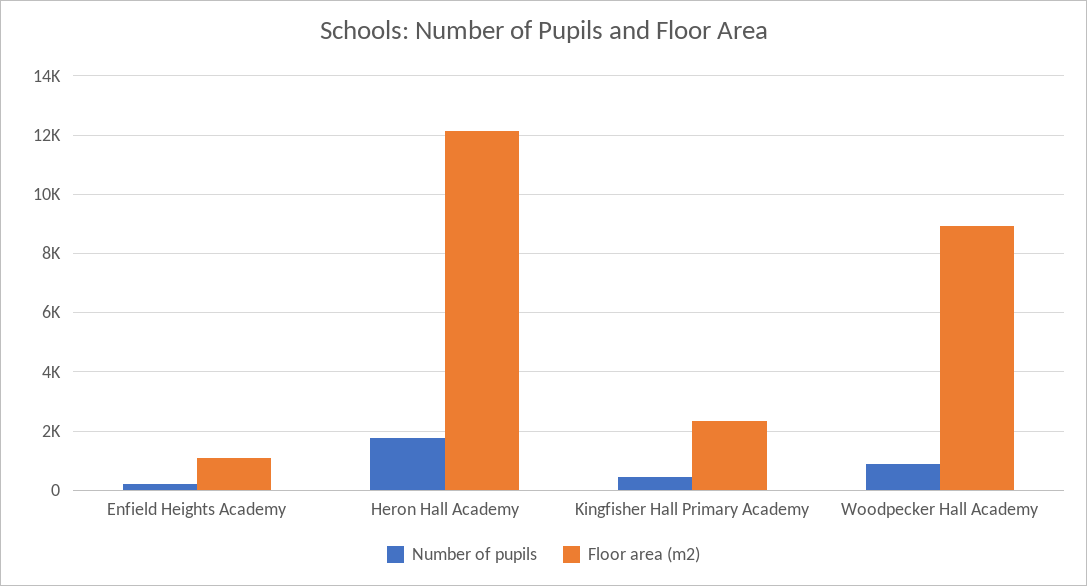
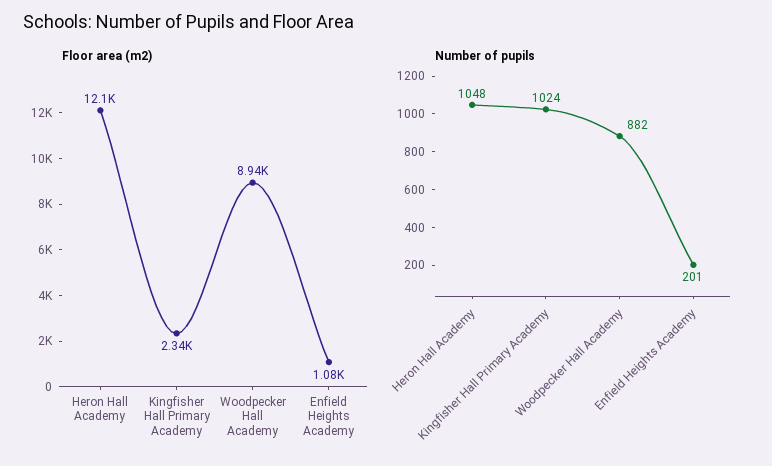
Number of pupils, Heron Hall Academy: 1750 -> 1048
Number of pupils, Kingfisher Hall Primary Academy: 500 -> 1024

